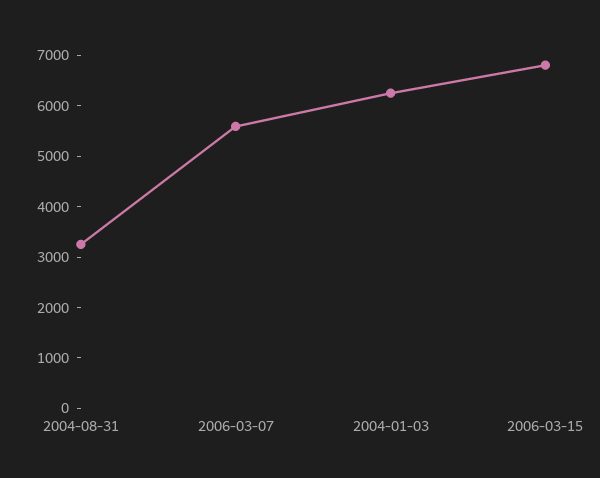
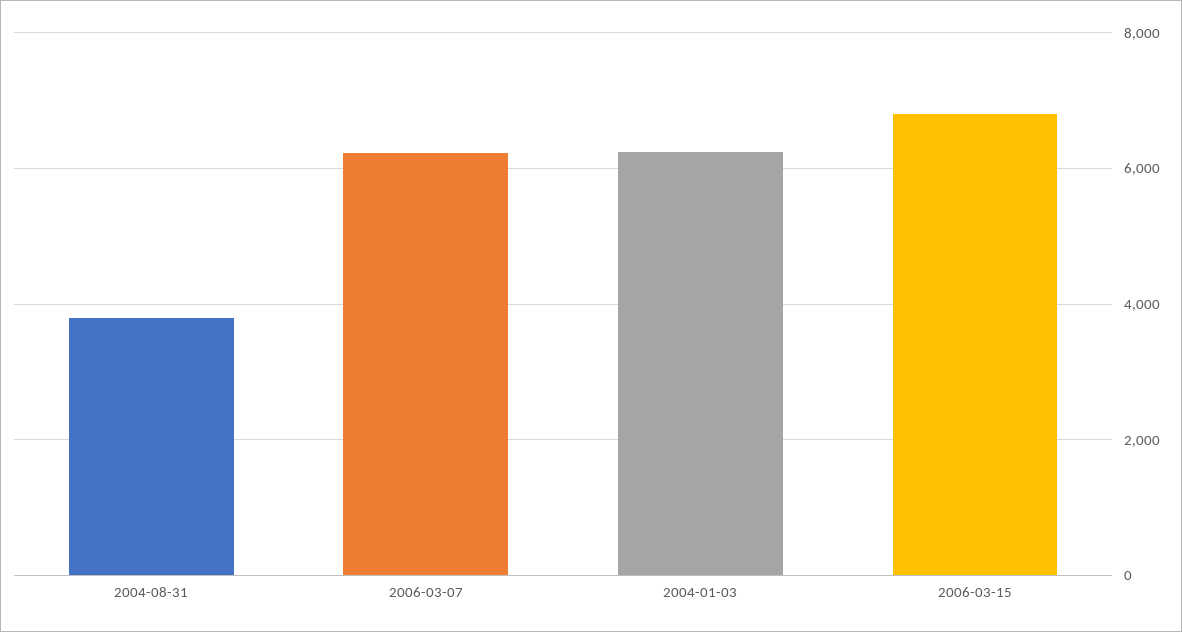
2004-08-31: 3200 -> 3800
2006-03-07: 5600 -> 6200

